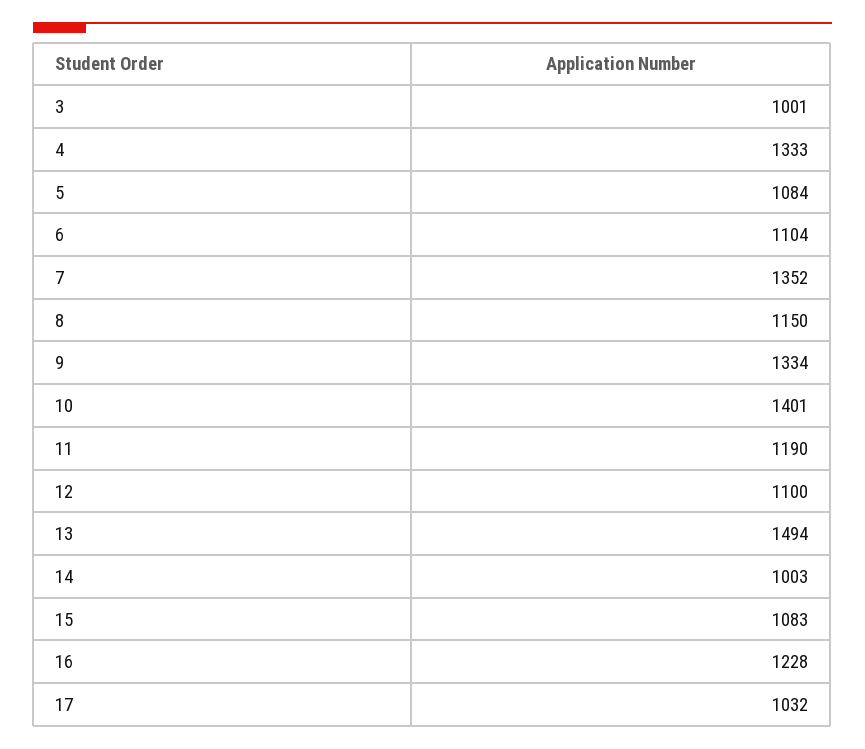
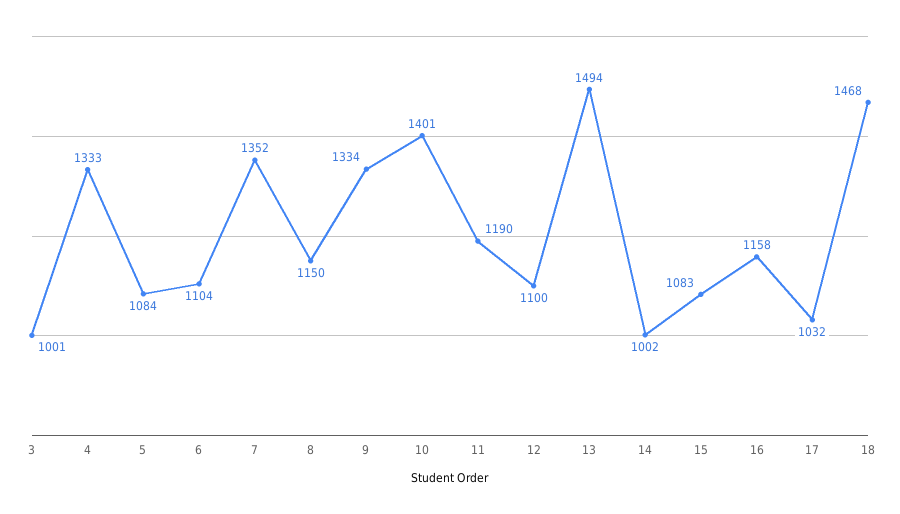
14: 1003 -> 1002
16: 1228 -> 1158
18: none -> 1468

